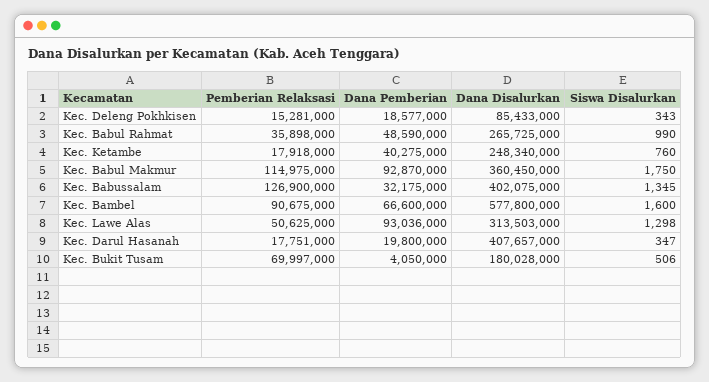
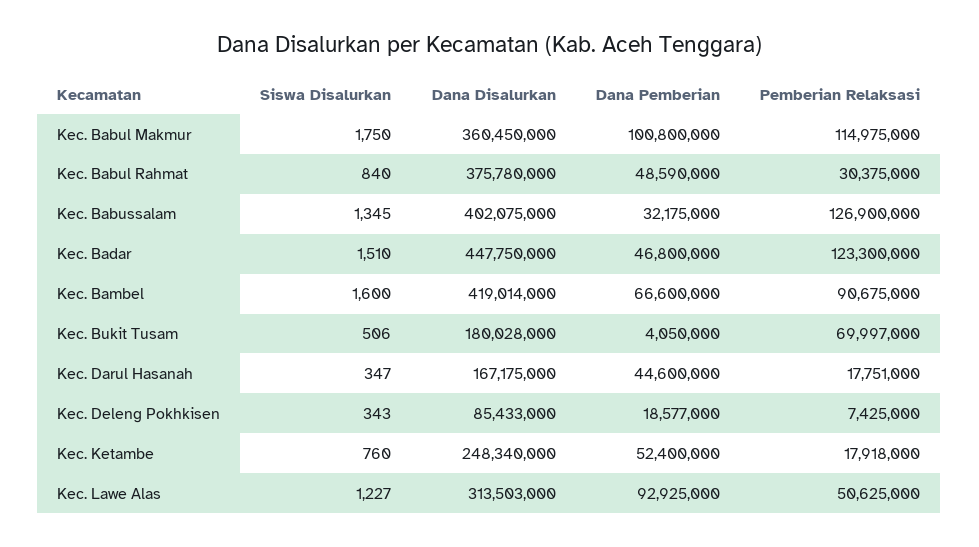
Pemberian Relaksasi, Kec. Deleng Pokhkisen: 15281000 -> 7425000
Pemberian Relaksasi, Kec. Babul Rahmat: 35898000 -> 30375000
Dana Disalurkan, Kec. Babul Rahmat: 265725000 -> 375780000
Siswa Disalurkan, Kec. Babul Rahmat: 990 -> 840
Dana Pemberian, Kec. Ketambe: 40275000 -> 52400000
Dana Pemberian, Kec. Babul Makmur: 92870000 -> 100800000
Dana Disalurkan, Kec. Bambel: 577800000 -> 419014000
Dana Pemberian, Kec. Lawe Alas: 93036000 -> 92925000
Siswa Disalurkan, Kec. Lawe Alas: 1298 -> 1227
Dana Pemberian, Kec. Darul Hasanah: 19800000 -> 44600000
Dana Disalurkan, Kec. Darul Hasanah: 407657000 -> 167175000
Siswa Disalurkan, Kec. Badar: none -> 1510
Dana Disalurkan, Kec. Badar: none -> 447750000
Dana Pemberian, Kec. Badar: none -> 46800000
Pemberian Relaksasi, Kec. Badar: none -> 123300000

